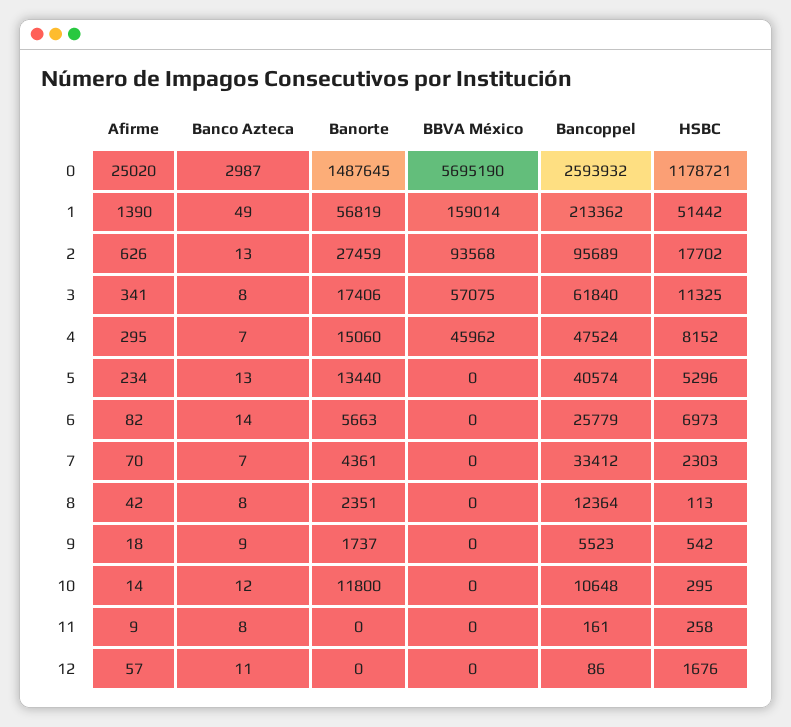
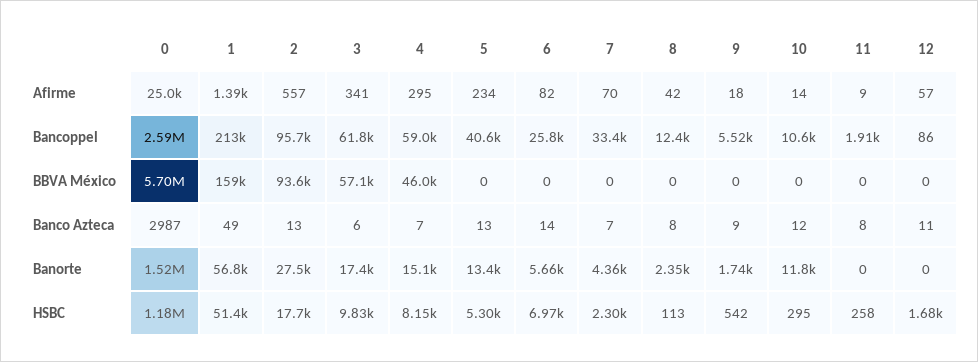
Banorte, 0: 1487645 -> 1520000
Afirme, 2: 626 -> 557
Banco Azteca, 3: 8 -> 6
HSBC, 3: 11325 -> 9830
Bancoppel, 4: 47524 -> 59000
Bancoppel, 11: 161 -> 1910

